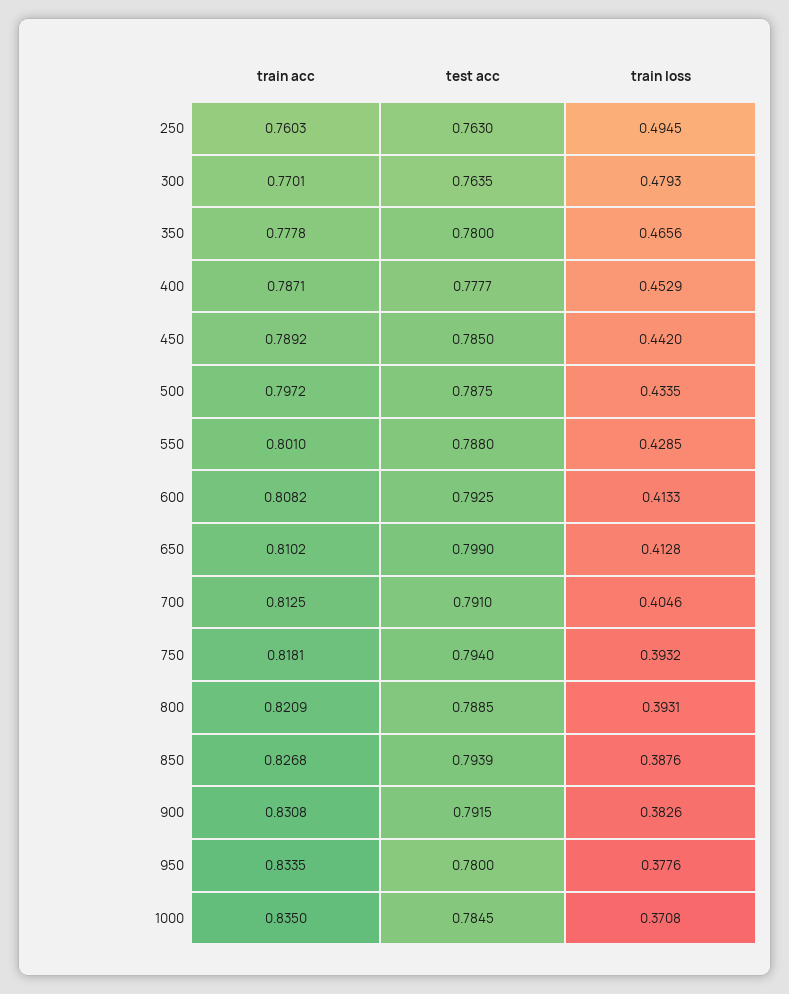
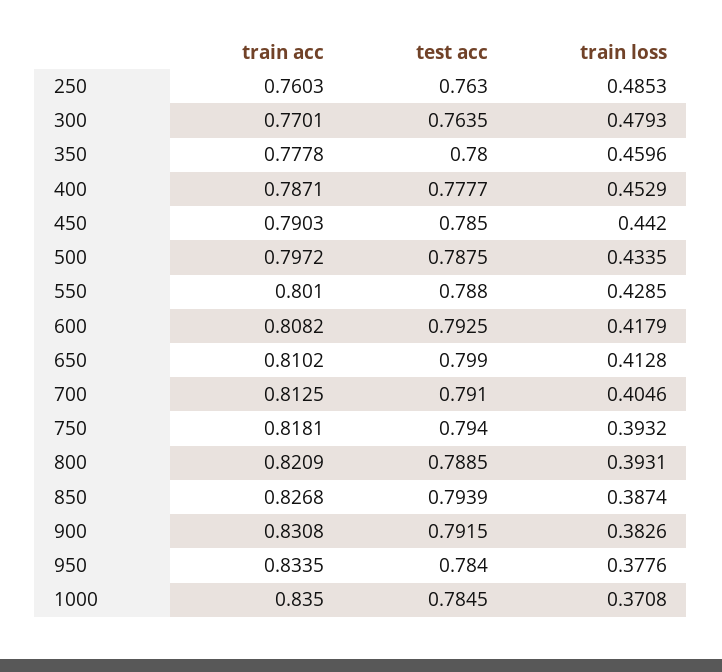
train loss, 250: 0.4945 -> 0.4853
train loss, 350: 0.4656 -> 0.4596
train acc, 450: 0.7892 -> 0.7903
train loss, 600: 0.4133 -> 0.4179
train loss, 850: 0.3876 -> 0.3874
test acc, 950: 0.78 -> 0.784

